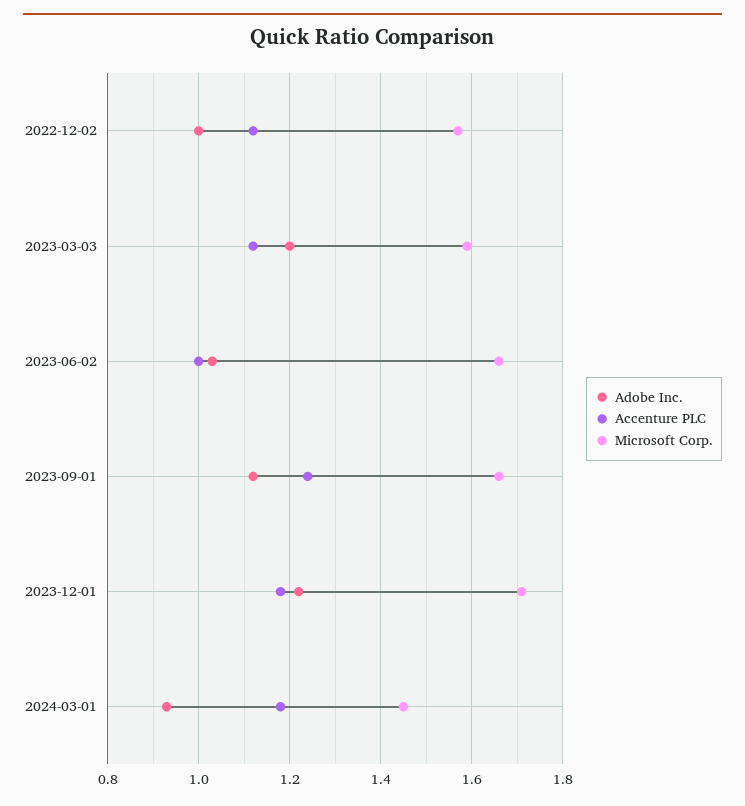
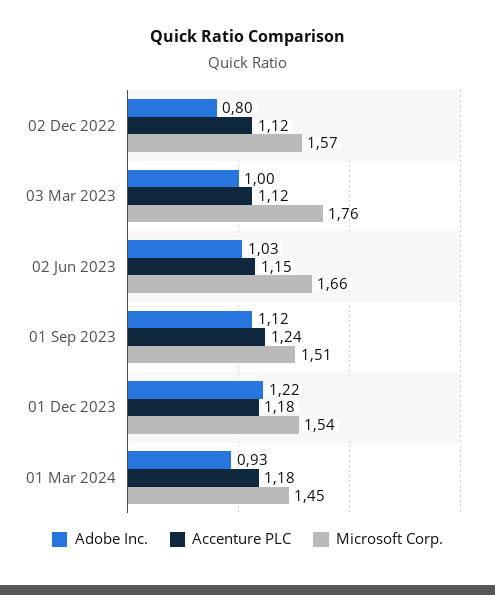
Adobe Inc., 2022-12-02: 1 -> 0.8
Adobe Inc., 2023-03-03: 1.2 -> 1
Microsoft Corp., 2023-03-03: 1.6 -> 1.76
Accenture PLC, 2023-06-02: 1 -> 1.15
Microsoft Corp., 2023-09-01: 1.65 -> 1.51
Microsoft Corp., 2023-12-01: 1.7 -> 1.54

